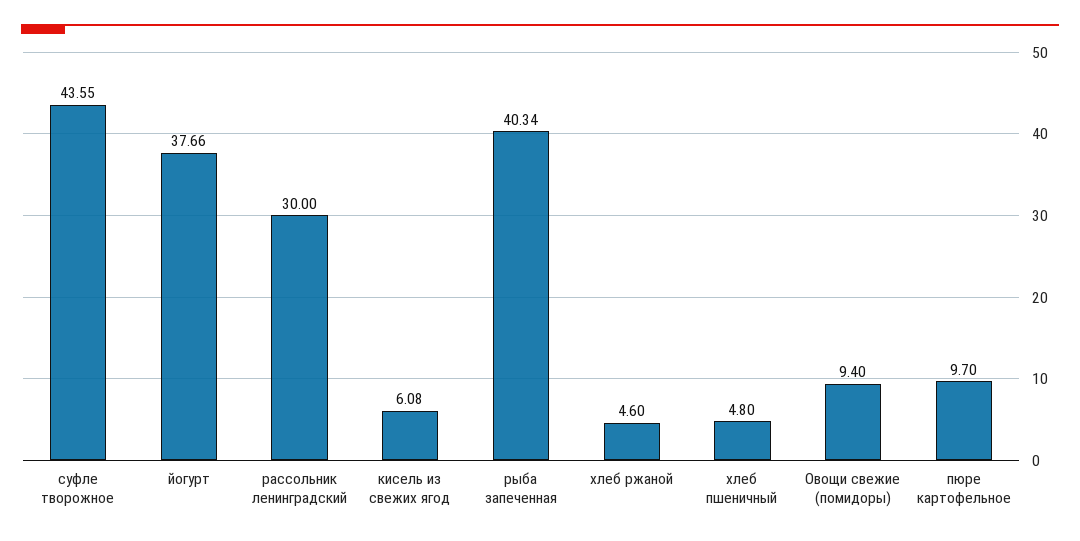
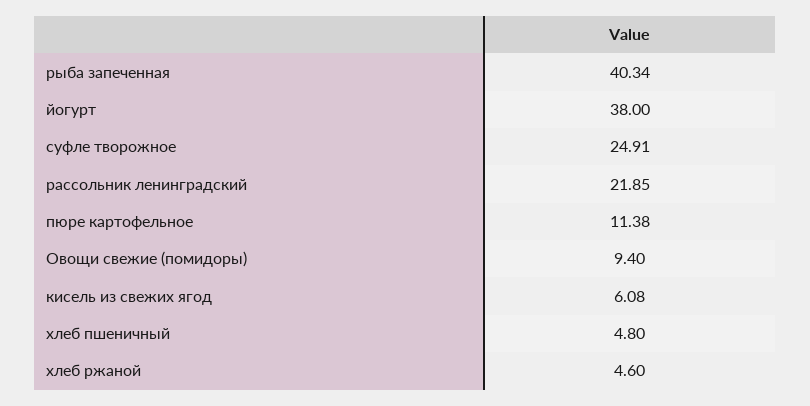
суфле творожное: 43.55 -> 24.91
йогурт: 37.66 -> 38
рассольник ленинградский: 30 -> 21.85
пюре картофельное: 9.7 -> 11.38

